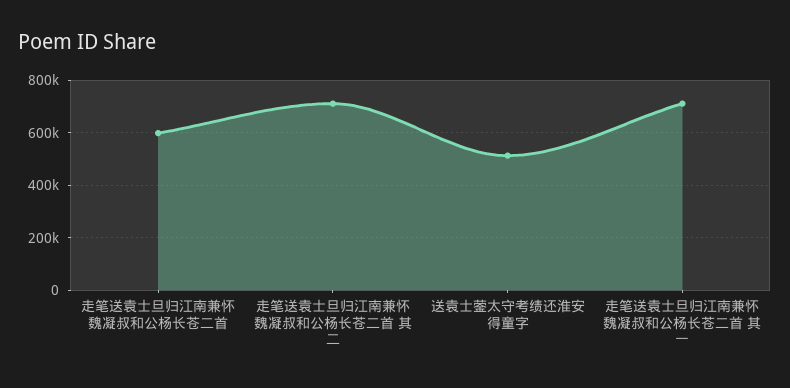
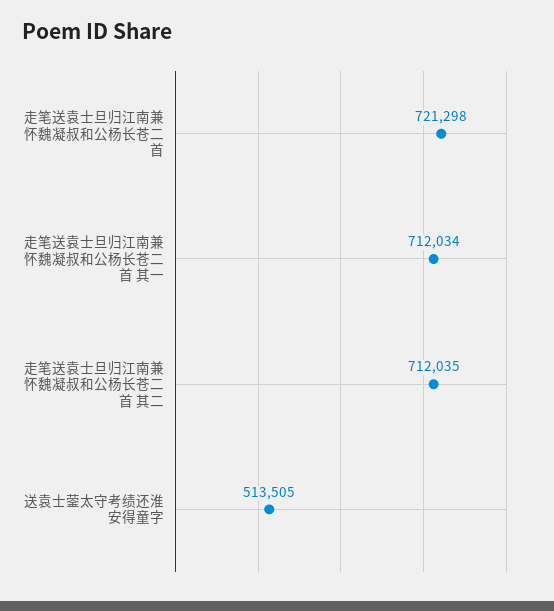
走笔送袁士旦归江南兼怀魏凝叔和公杨长苍二首: 600000 -> 721298

